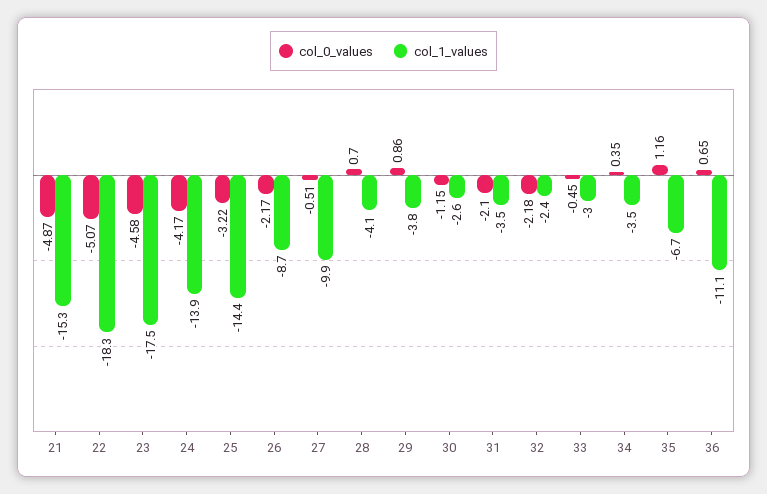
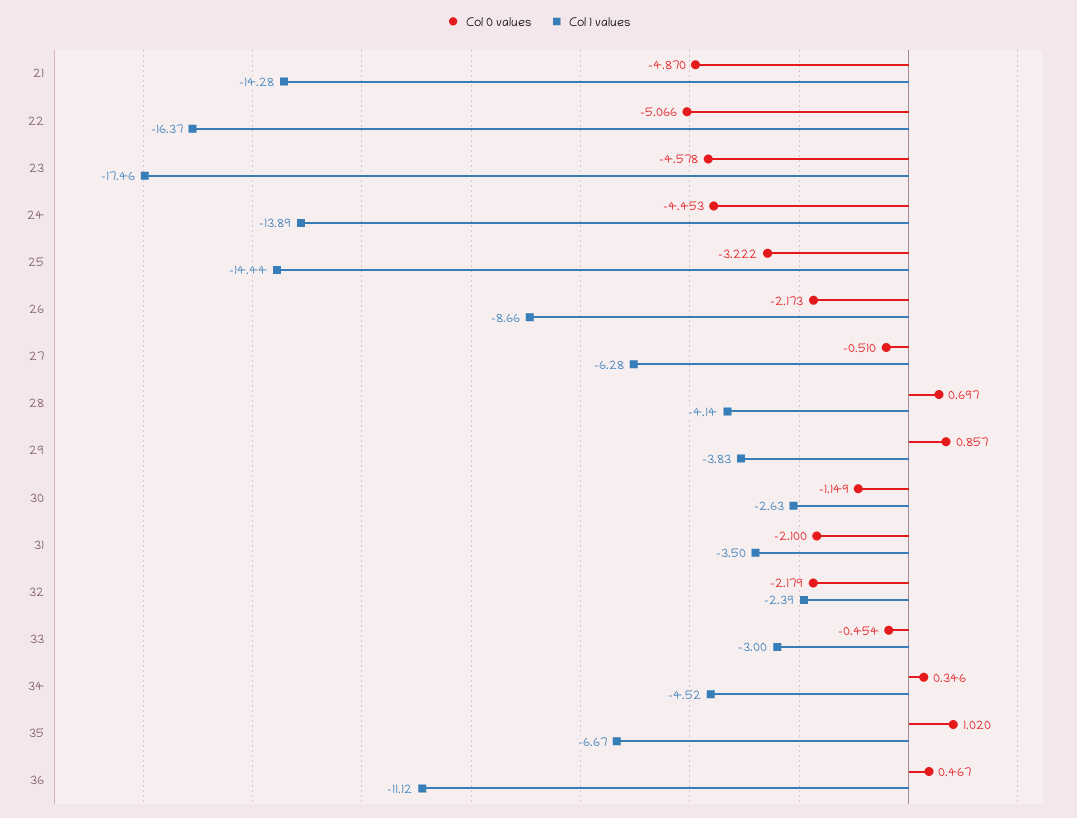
col_1_values, 21: -15.3 -> -14.28
col_1_values, 22: -18.3 -> -16.37
col_0_values, 24: -4.17 -> -4.453
col_1_values, 27: -9.9 -> -6.28
col_1_values, 34: -3.5 -> -4.52
col_0_values, 35: 1.16 -> 1.02
col_0_values, 36: 0.65 -> 0.467

